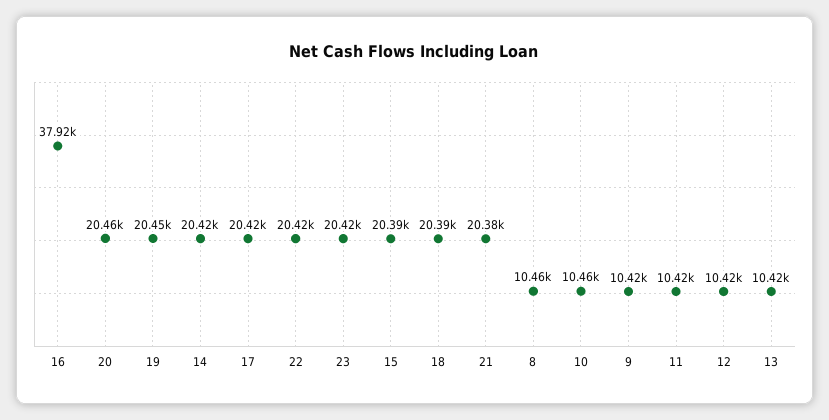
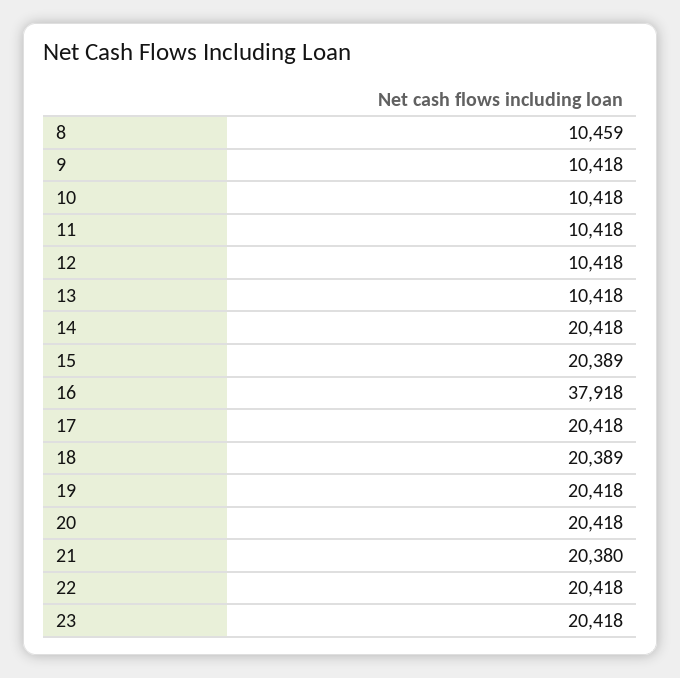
20: 20460 -> 20418
19: 20450 -> 20418
10: 10460 -> 10418

